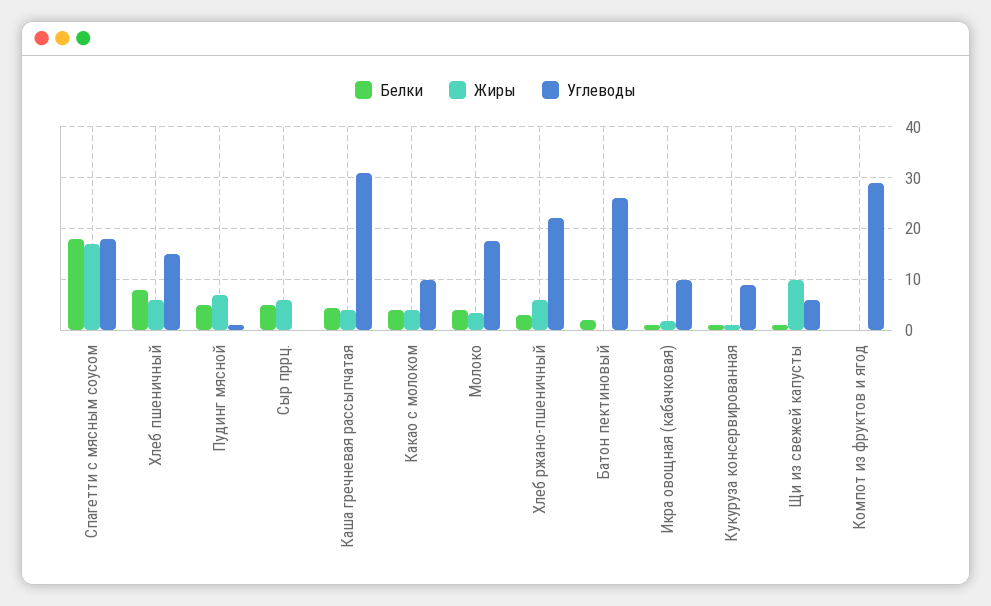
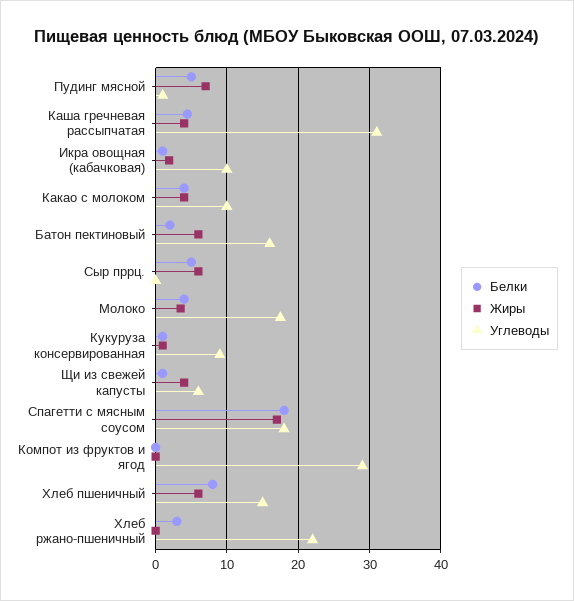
Жиры, Хлеб ржано-пшеничный: 6 -> 0
Жиры, Батон пектиновый: 0 -> 6
Углеводы, Батон пектиновый: 26 -> 16
Жиры, Щи из свежей капусты: 10 -> 4

